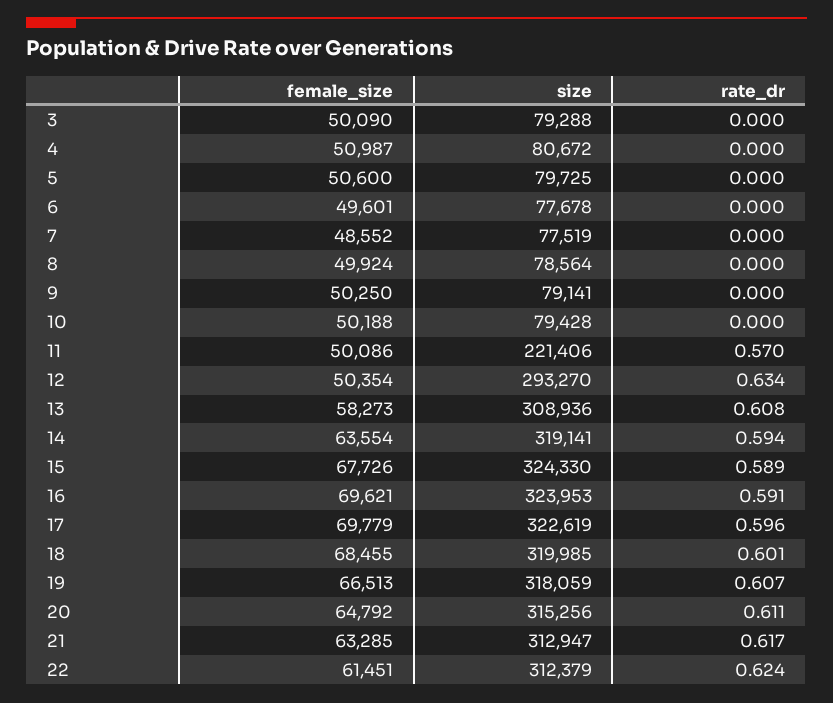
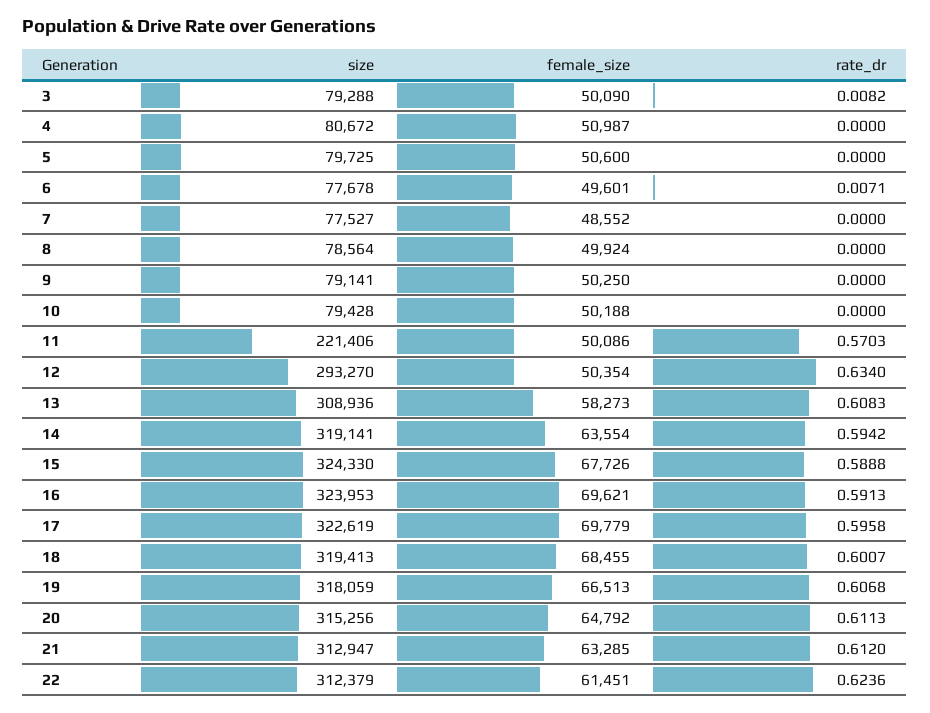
rate_dr, 3: 0 -> 0.0082
rate_dr, 6: 0 -> 0.0071
size, 7: 77519 -> 77527
size, 18: 319985 -> 319413
rate_dr, 21: 0.617 -> 0.612

